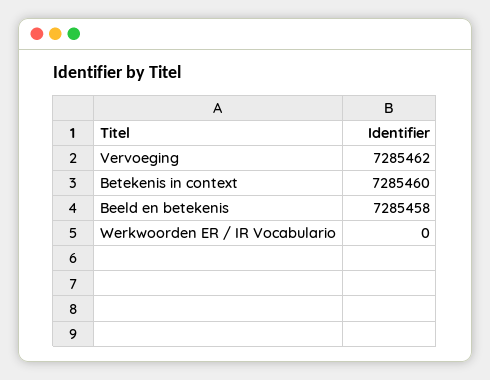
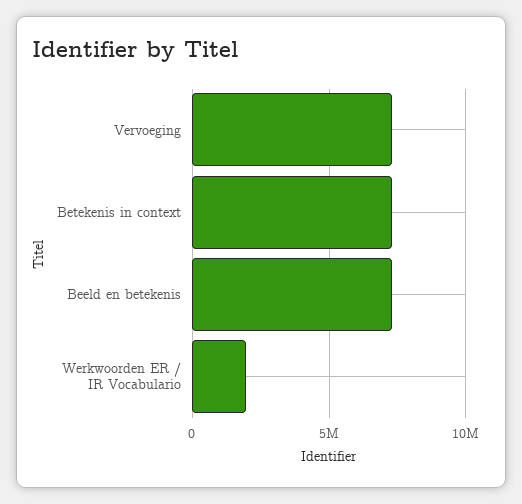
Werkwoorden ER / IR Vocabulario: 0 -> 2000000

